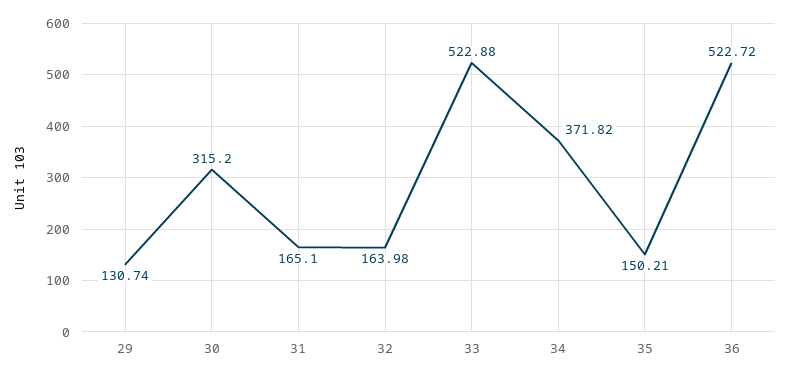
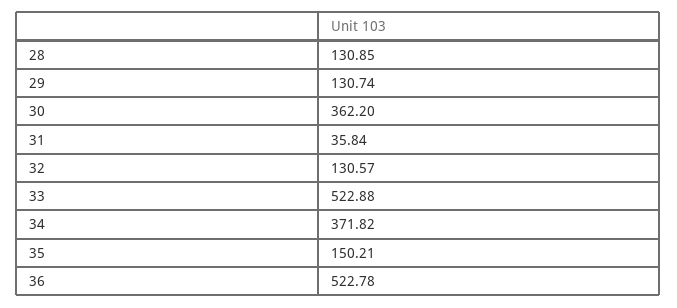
30: 315.2 -> 362.2
31: 165.1 -> 35.84
32: 163.98 -> 130.57
36: 522.72 -> 522.78
28: none -> 130.85

